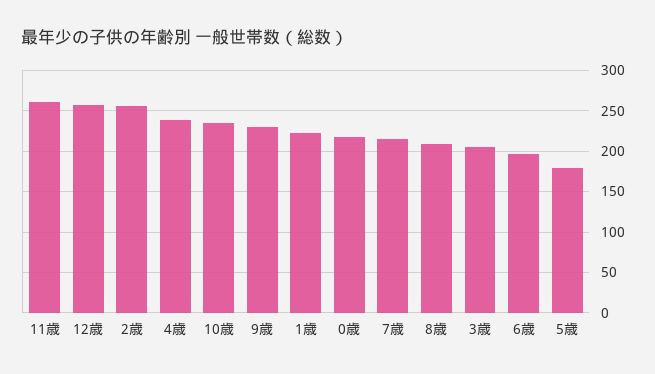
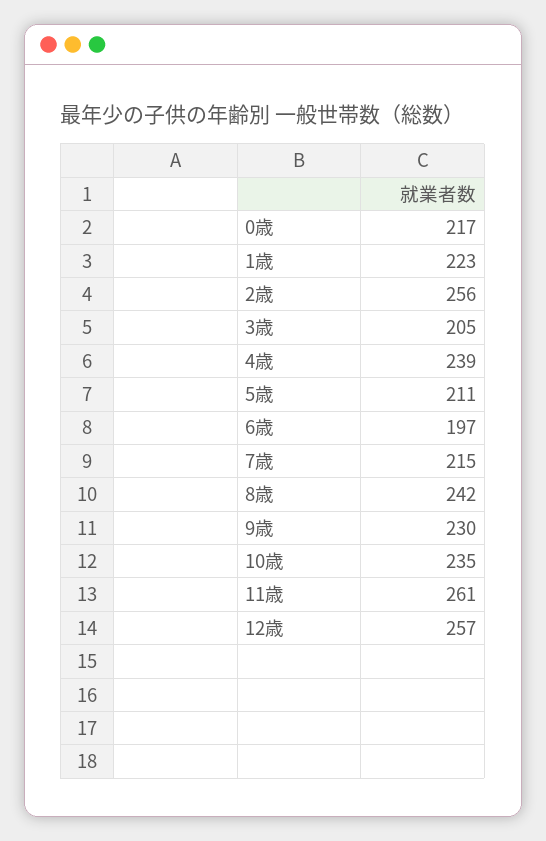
8歳: 210 -> 242
5歳: 180 -> 211

